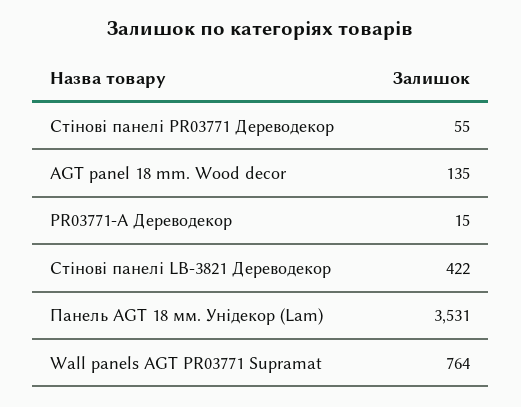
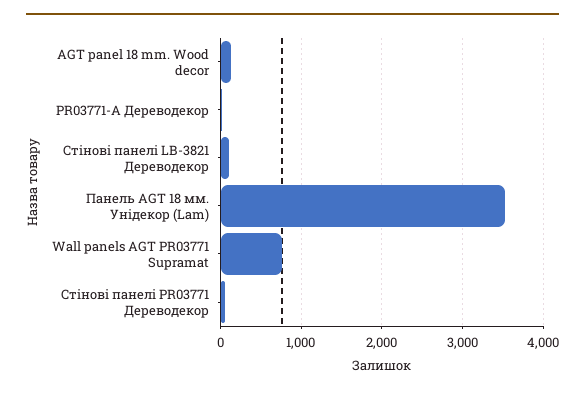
Стінові панелі LB-3821 Дереводекор: 422 -> 100

